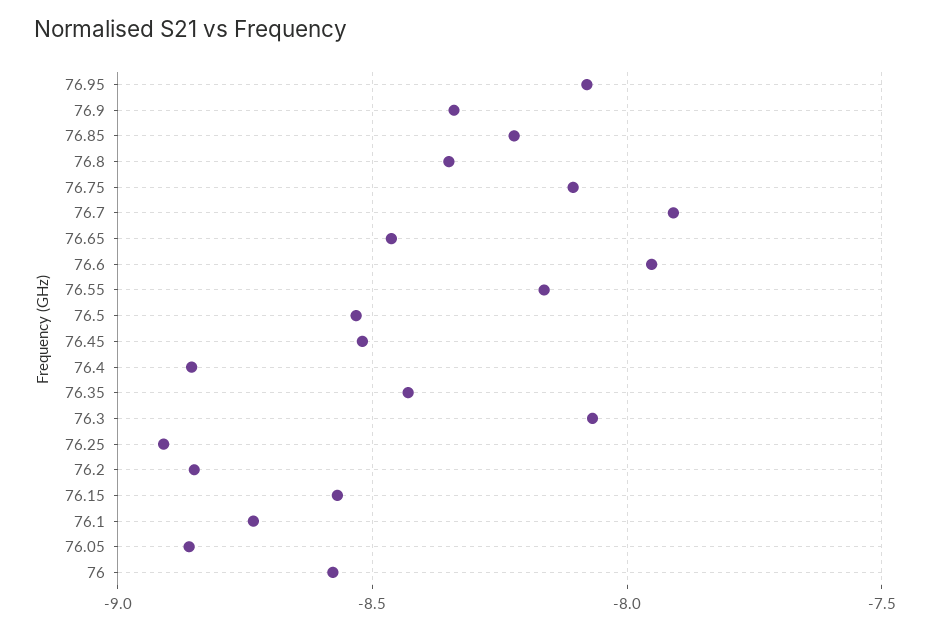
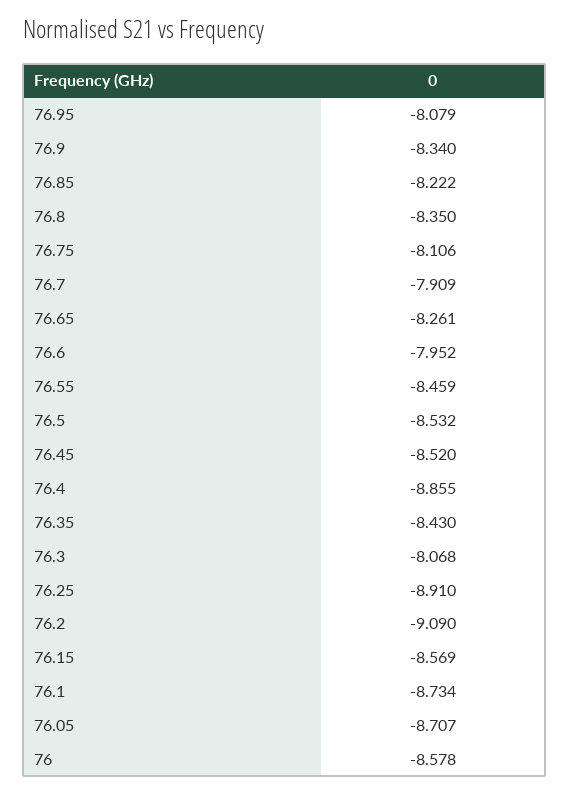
76.65: -8.45 -> -8.261
76.55: -8.15 -> -8.459
76.2: -8.85 -> -9.09
76.05: -8.85 -> -8.707

